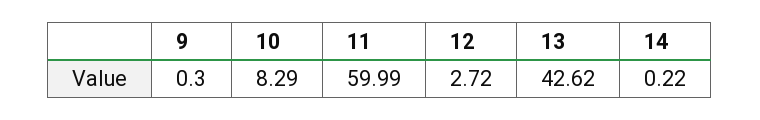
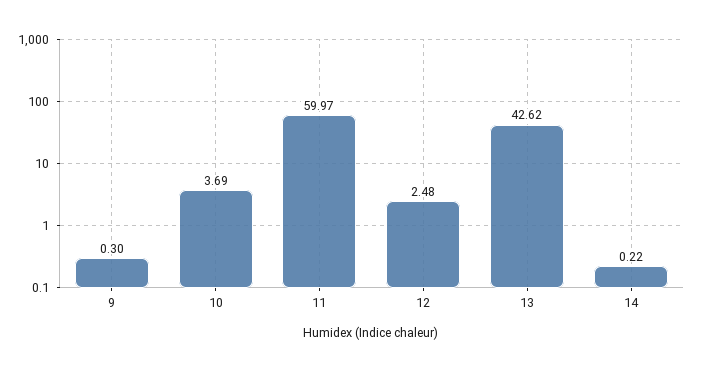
10: 8.29 -> 3.69
11: 59.99 -> 59.97
12: 2.72 -> 2.48

